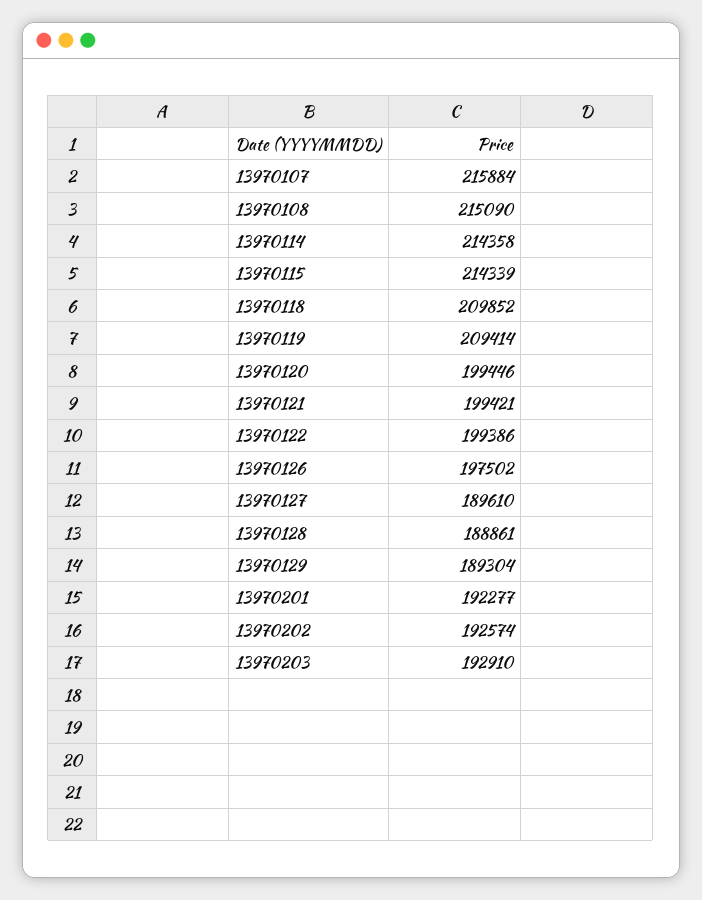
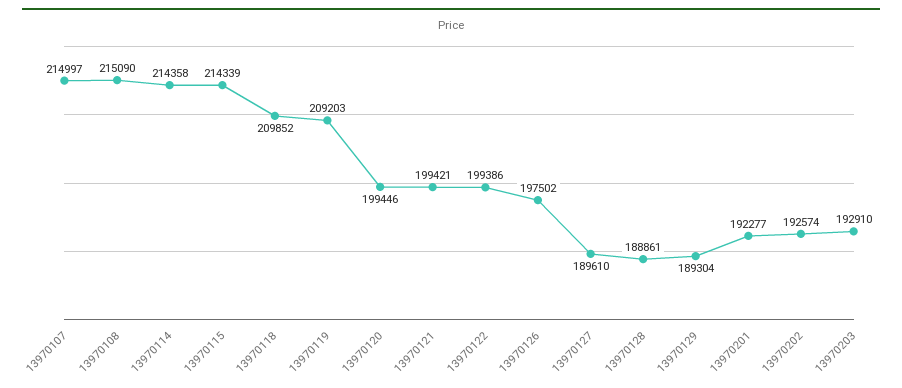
13970107: 215884 -> 214997
13970119: 209414 -> 209203

